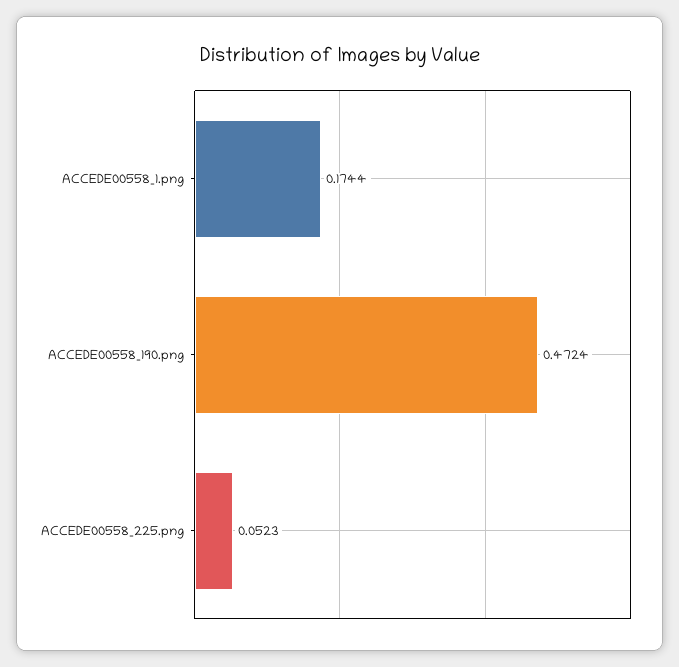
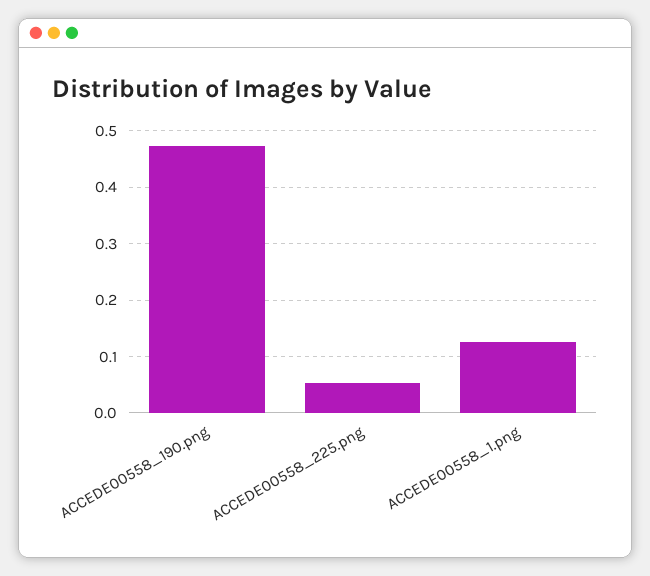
ACCEDE00558_1.png: 0.1744 -> 0.12

